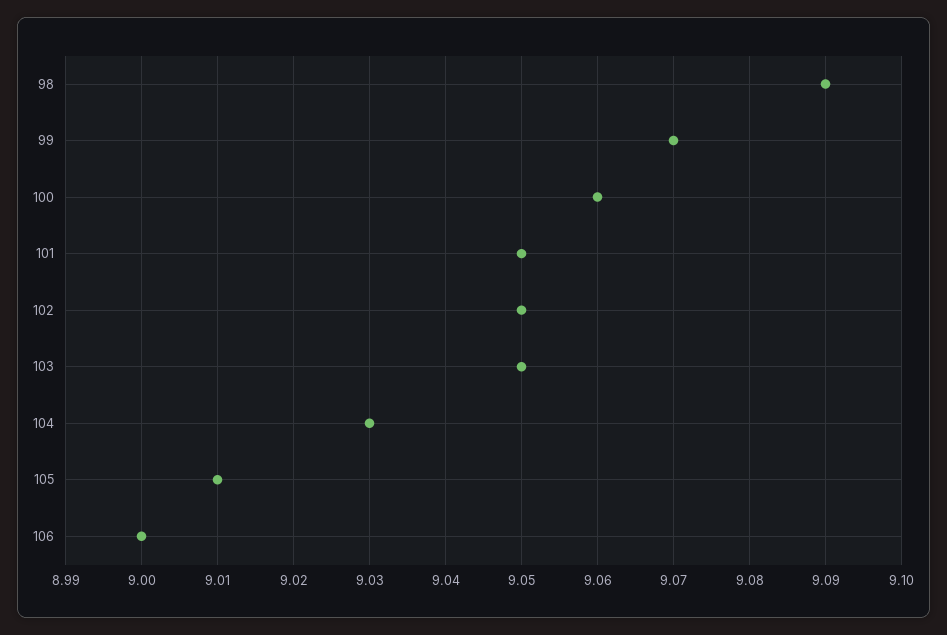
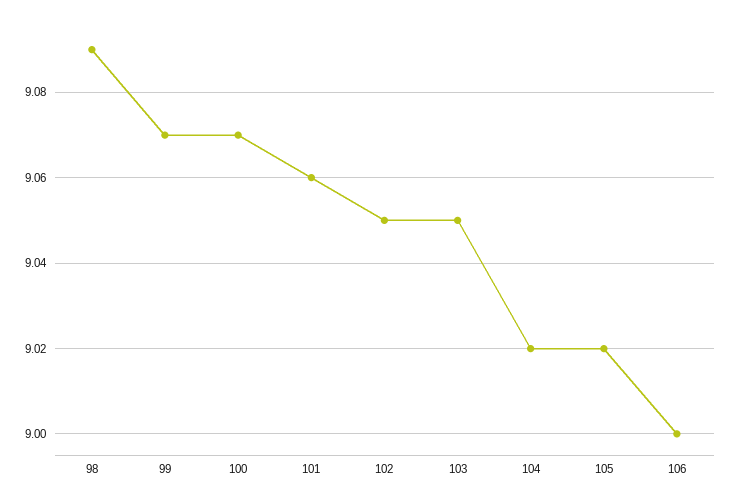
100: 9.06 -> 9.07
101: 9.05 -> 9.06
104: 9.03 -> 9.02
105: 9.01 -> 9.02

